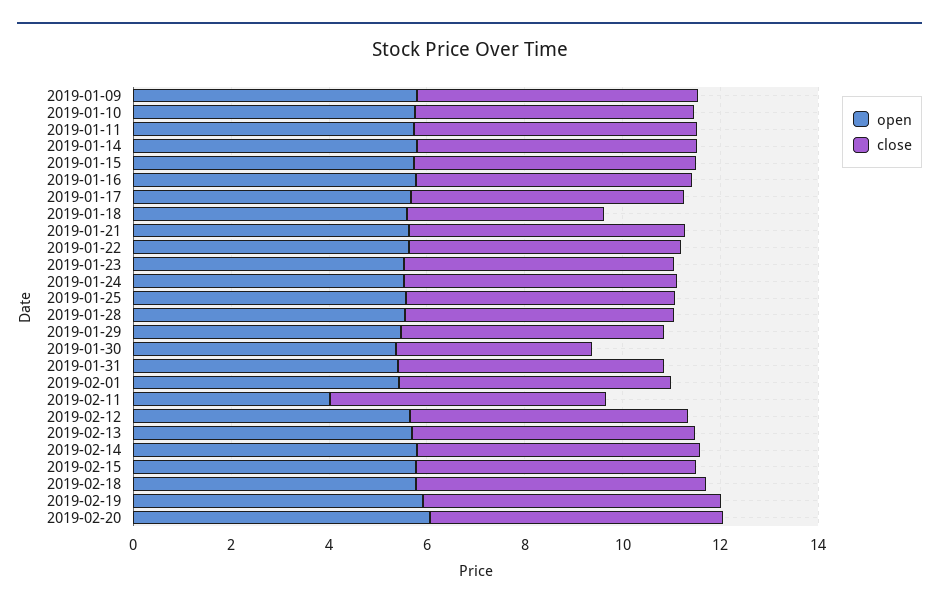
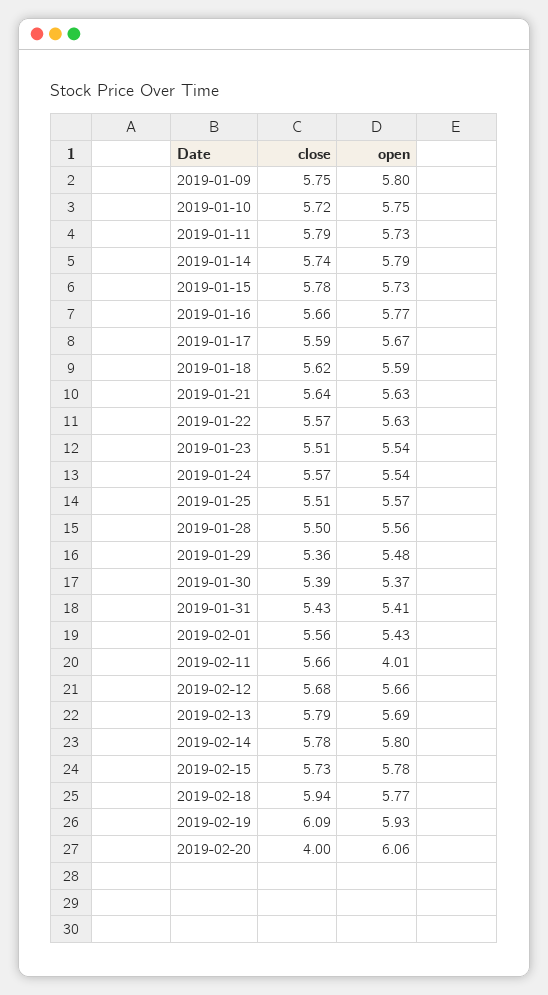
close, 2019-01-18: 4 -> 5.62
close, 2019-01-30: 4 -> 5.39
close, 2019-02-20: 6 -> 4

